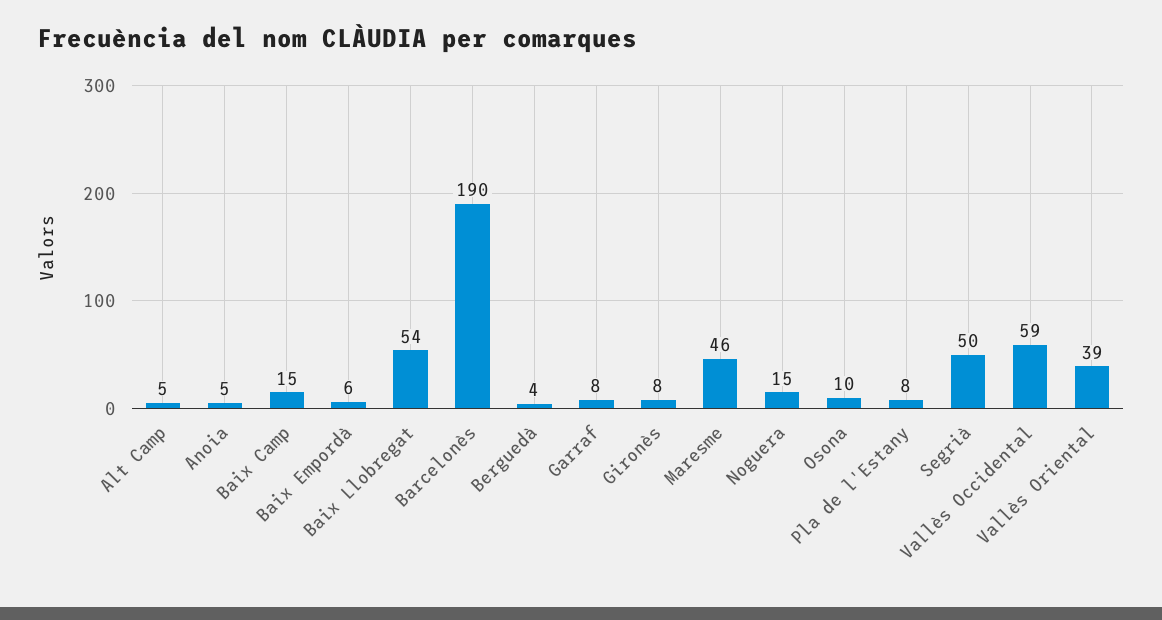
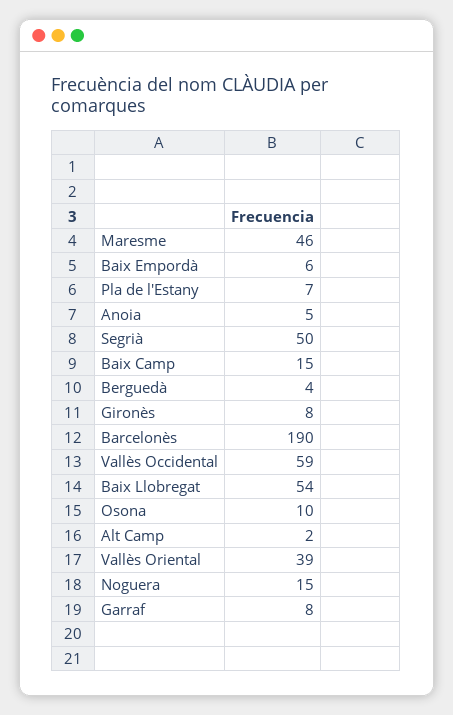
Alt Camp: 5 -> 2
Pla de l'Estany: 8 -> 7

